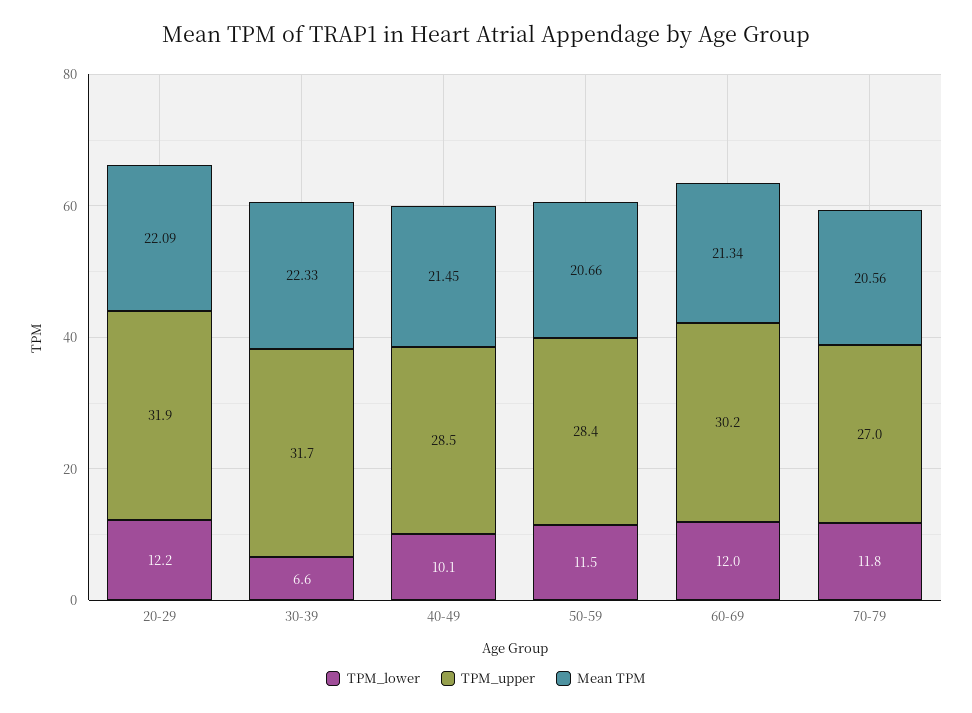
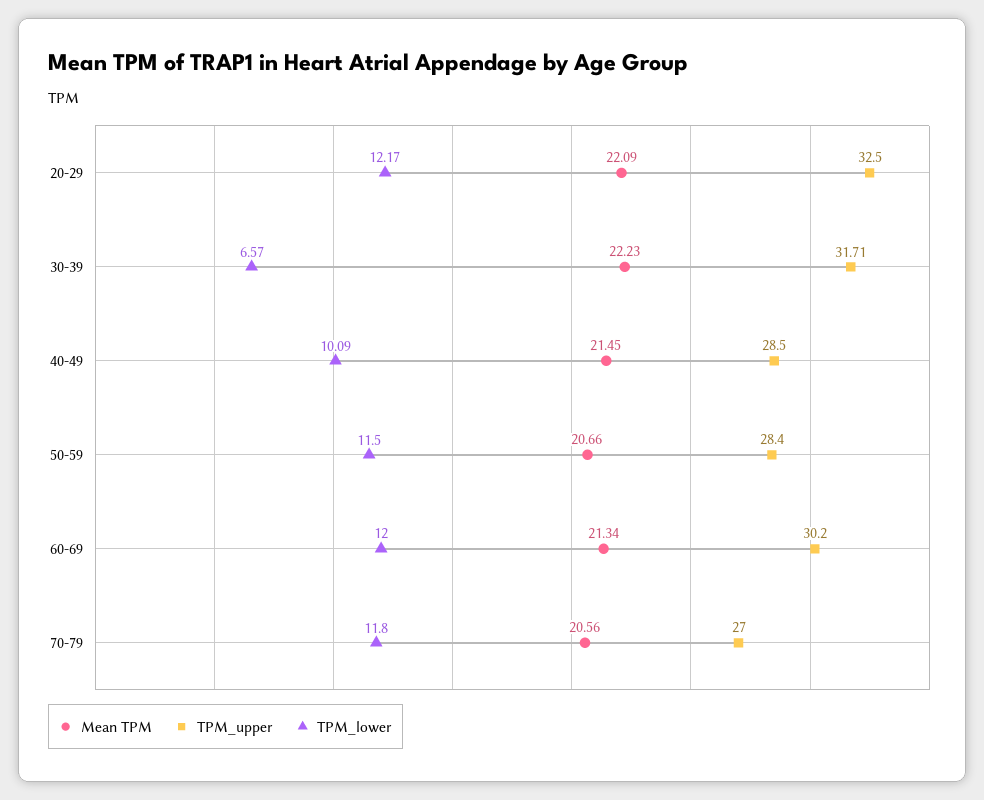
TPM_upper, 20-29: 31.9 -> 32.5
Mean TPM, 30-39: 22.33 -> 22.23

